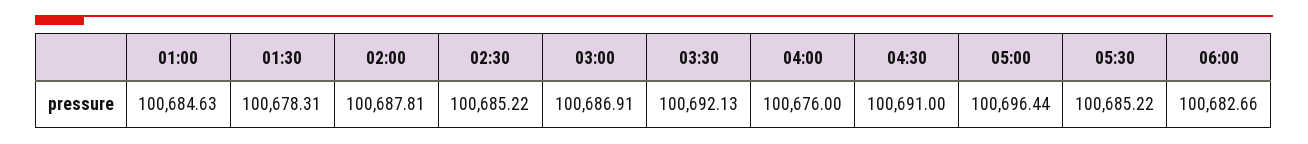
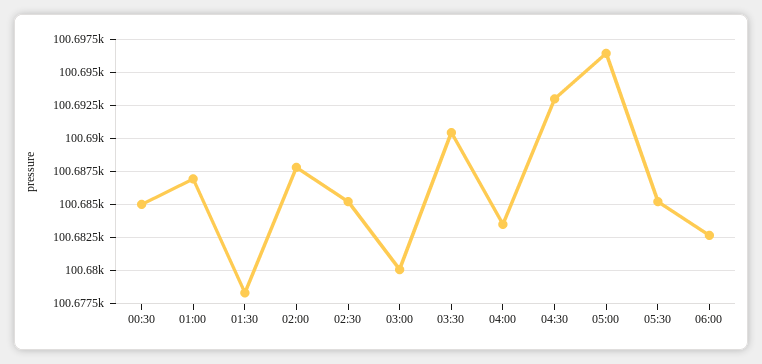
01:00: 100684.63 -> 100687
03:00: 100686.91 -> 100680
03:30: 100692.13 -> 100690.5
04:00: 100676 -> 100683.5
04:30: 100691 -> 100693
00:30: none -> 100685

